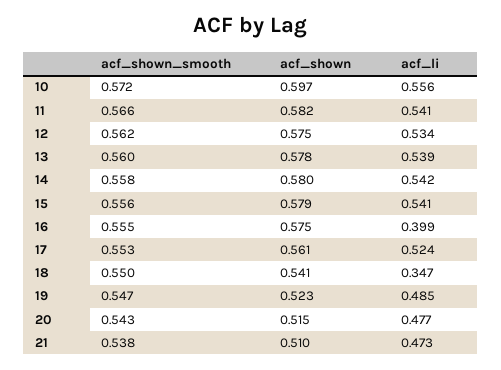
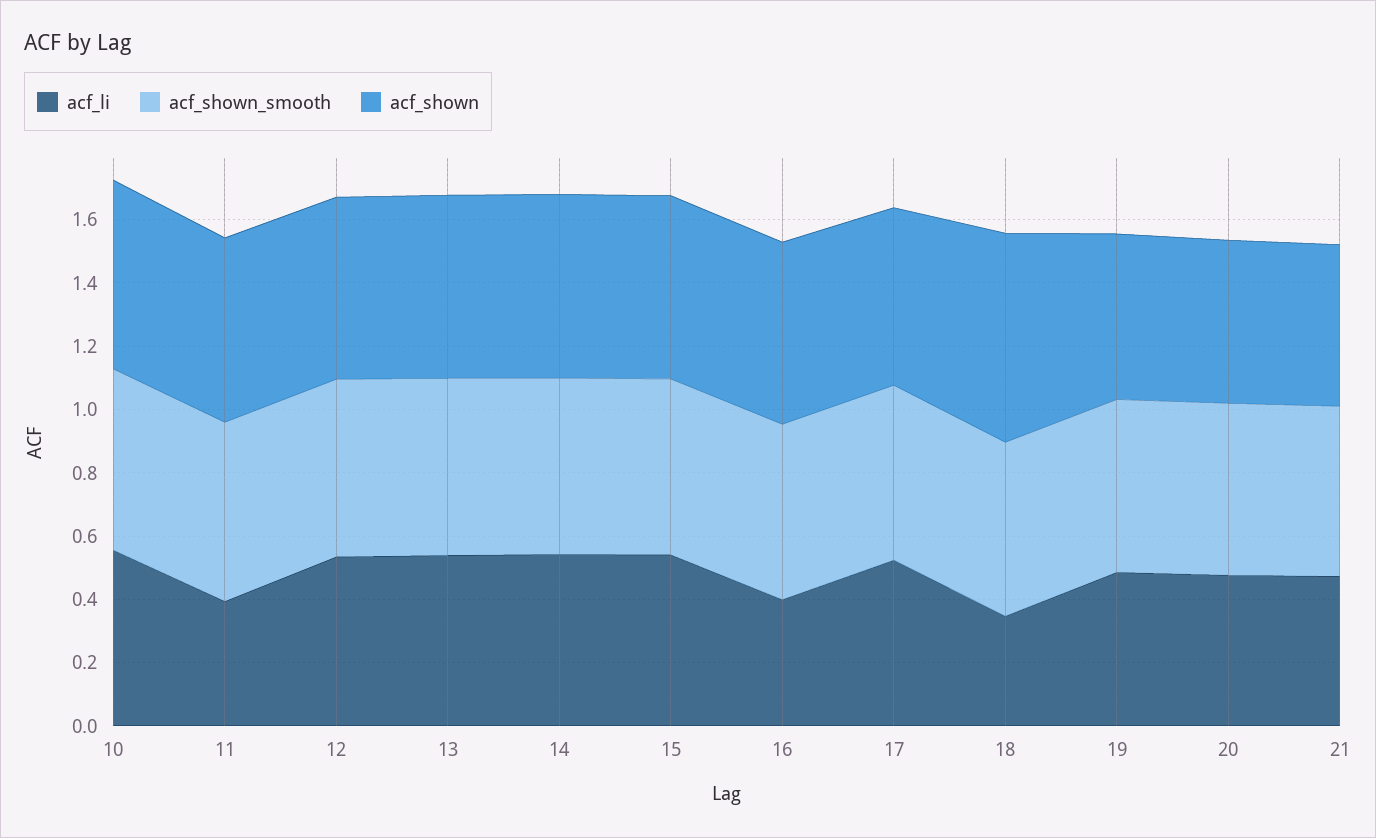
acf_li, 11: 0.541 -> 0.4
acf_shown, 18: 0.541 -> 0.65

